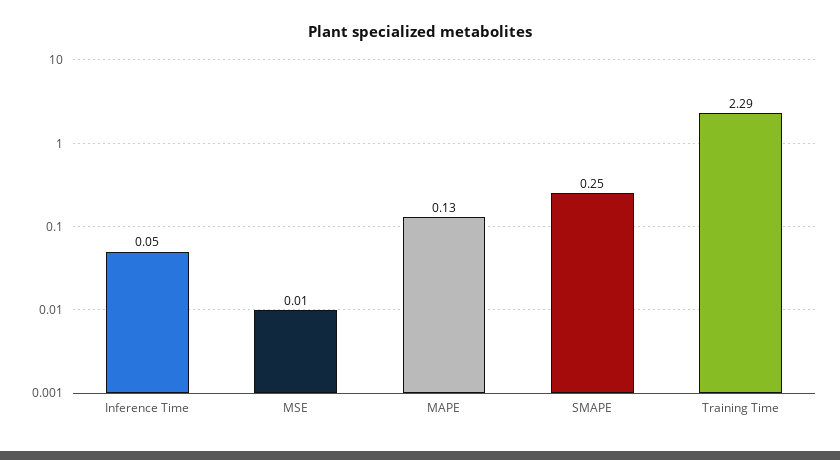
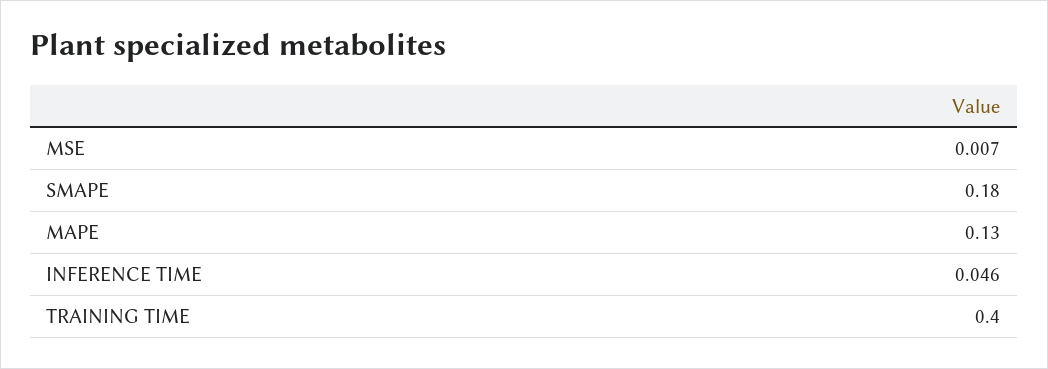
SMAPE: 0.25 -> 0.18
Training Time: 2.29 -> 0.4

